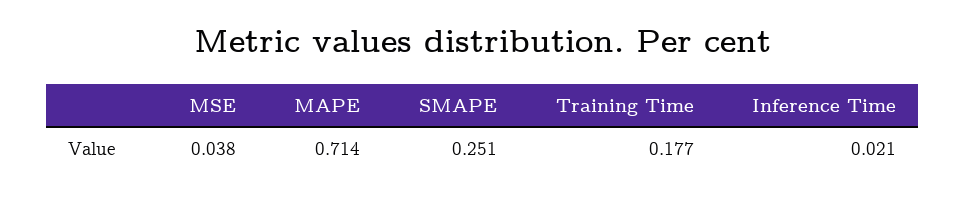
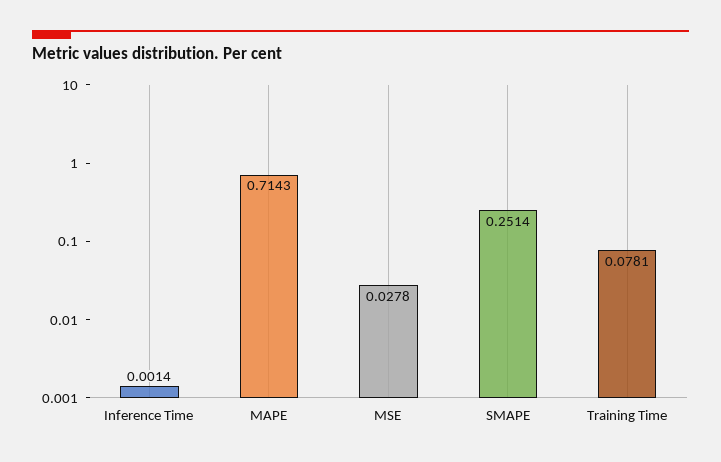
MSE: 0.038 -> 0.0278
Training Time: 0.177 -> 0.0781
Inference Time: 0.021 -> 0.0014

